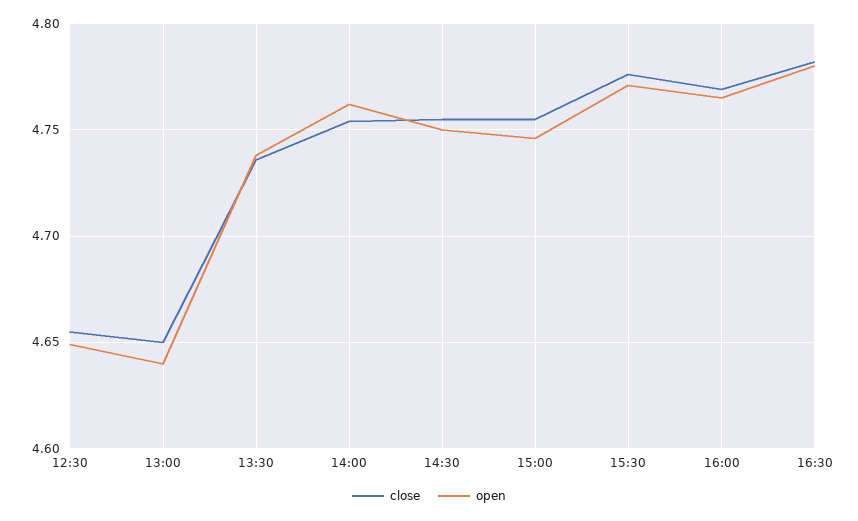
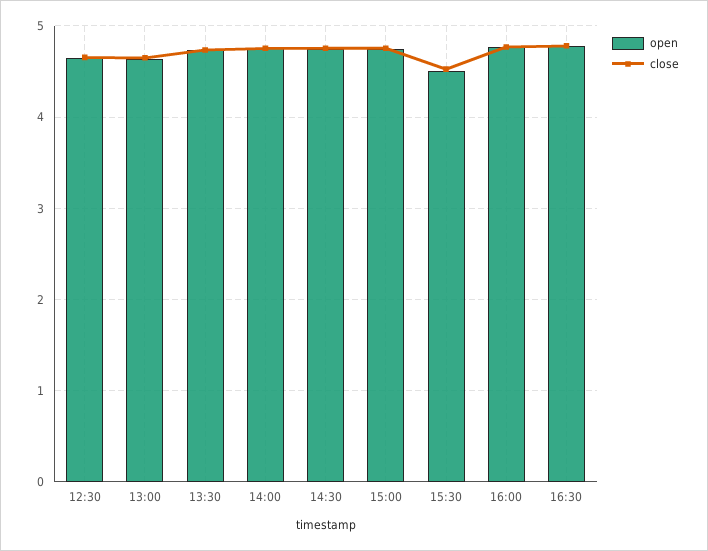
close, 15:30: 4.775 -> 4.5
open, 15:30: 4.77 -> 4.5

